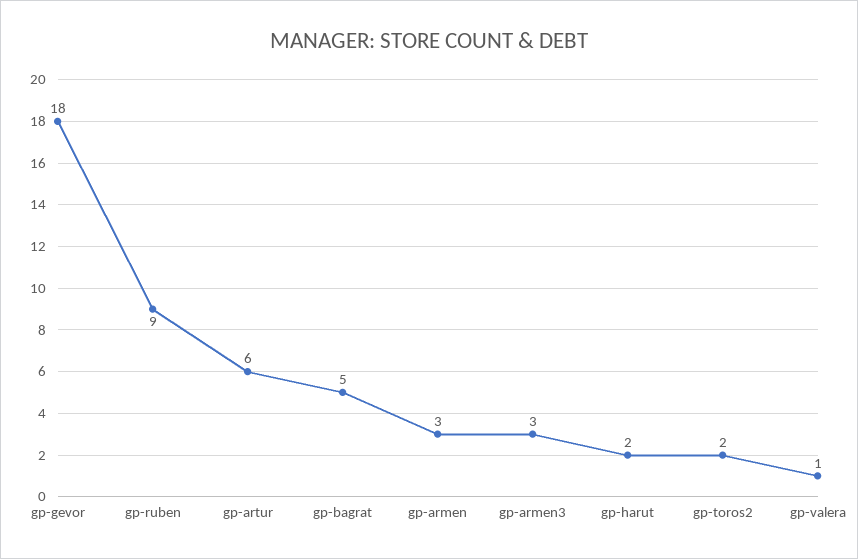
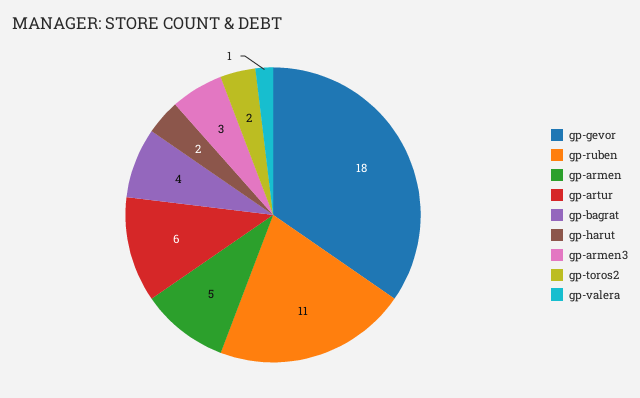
gp-ruben: 9 -> 11
gp-bagrat: 5 -> 4
gp-armen: 3 -> 5

